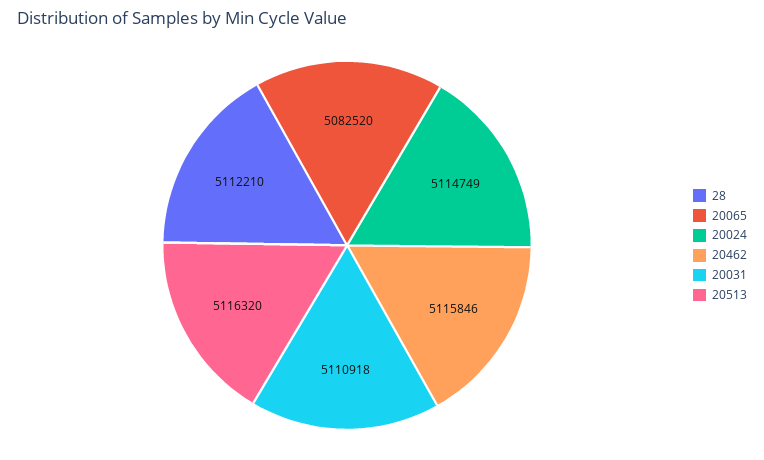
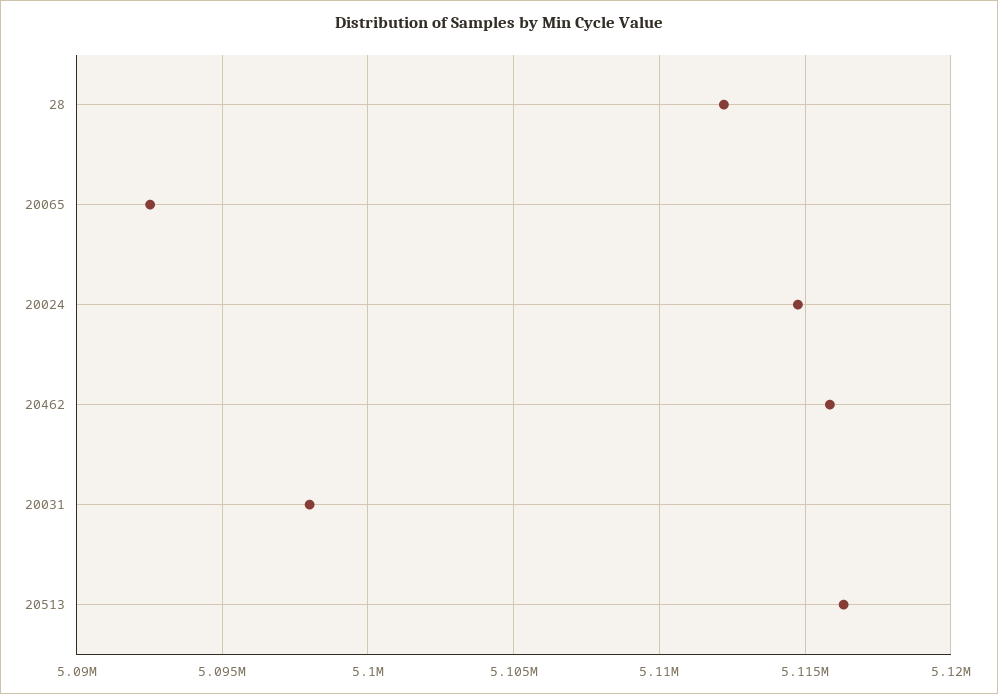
20065: 5082520 -> 5092500
20031: 5110918 -> 5098000

